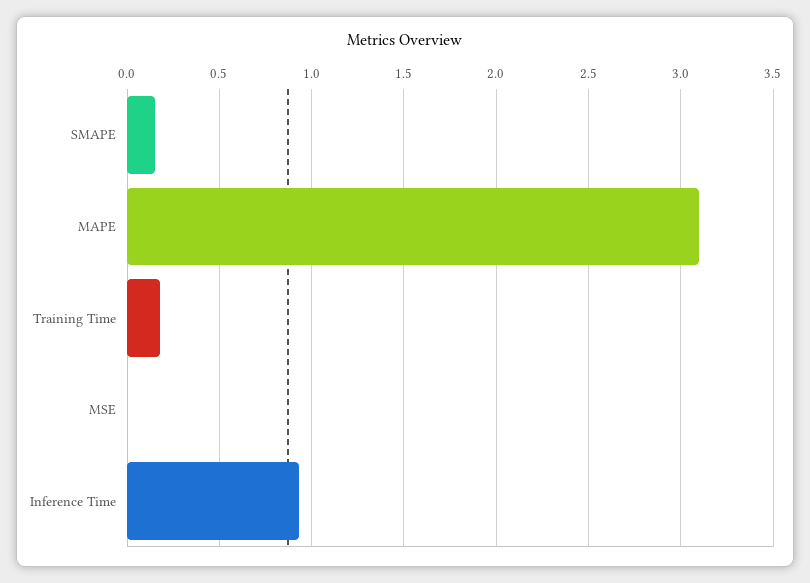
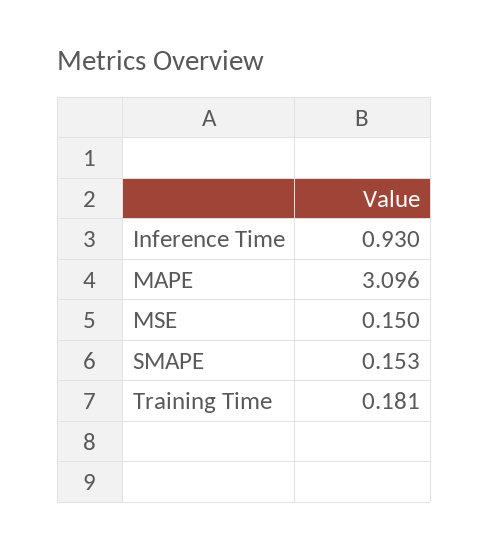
MSE: 0 -> 0.15

